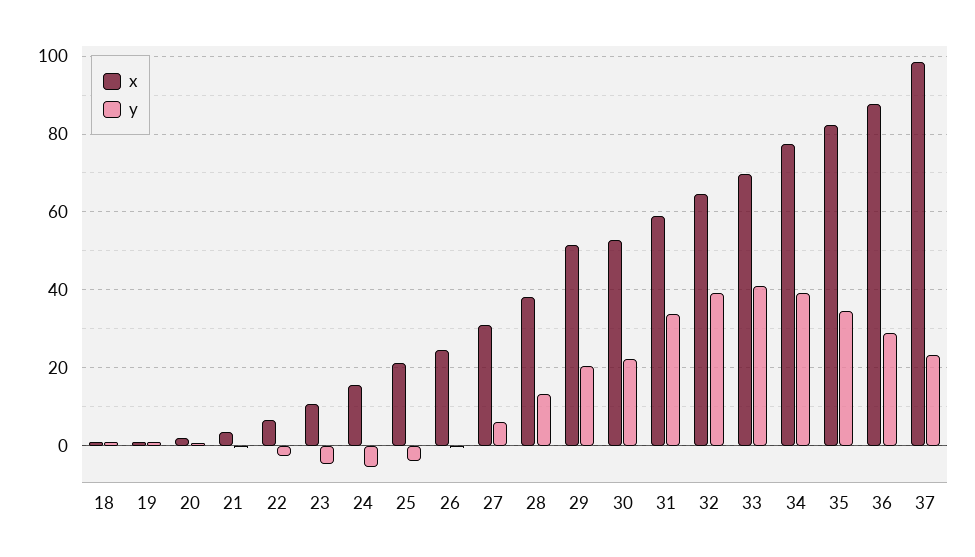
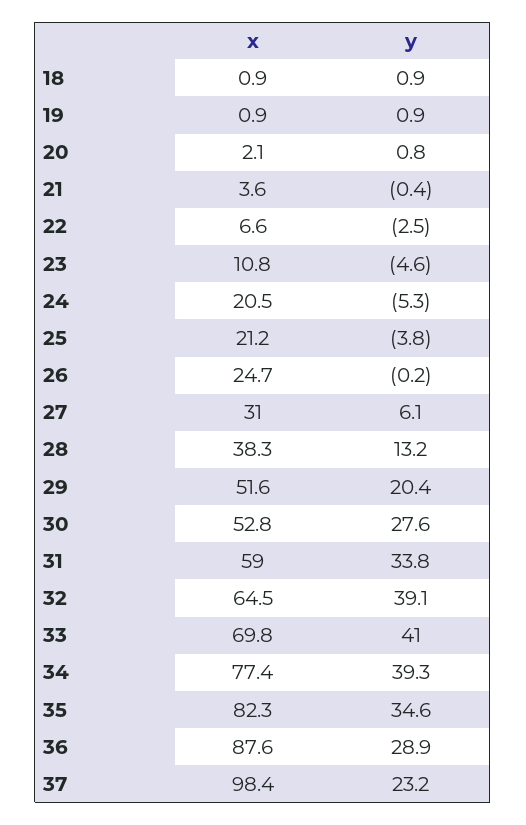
x, 24: 16 -> 20.5
y, 30: 22 -> 27.6

